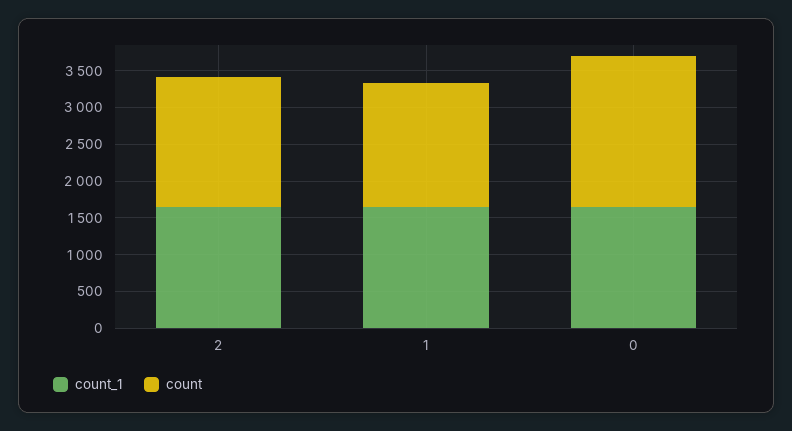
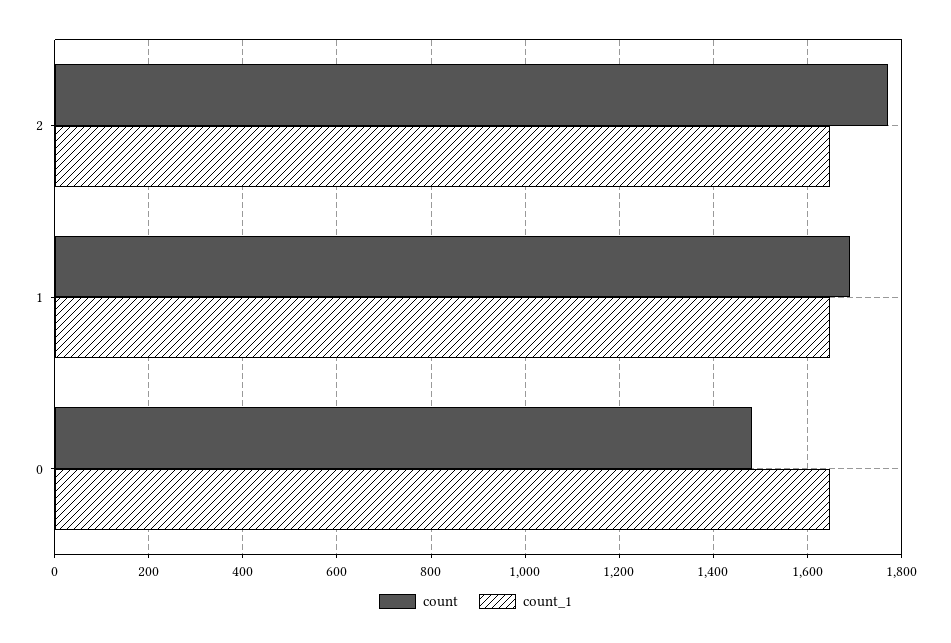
count, 0: 2000 -> 1480

